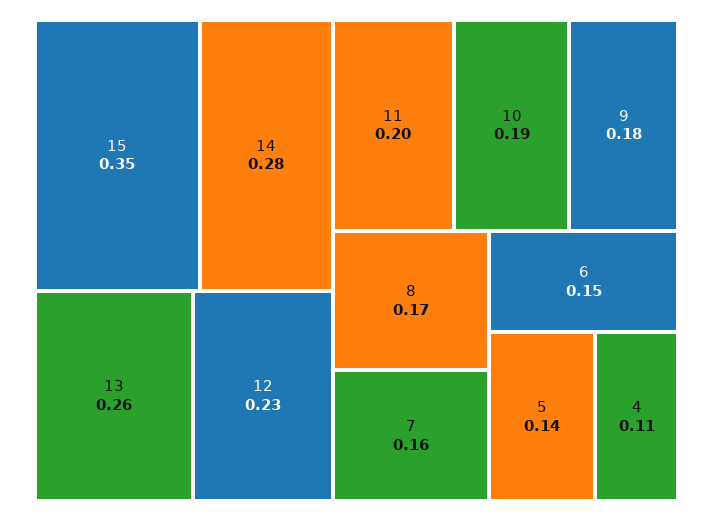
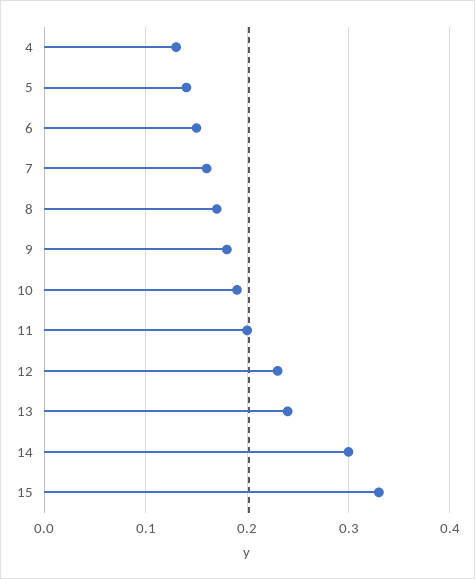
15: 0.35 -> 0.33
14: 0.28 -> 0.3
13: 0.26 -> 0.24
4: 0.11 -> 0.13

